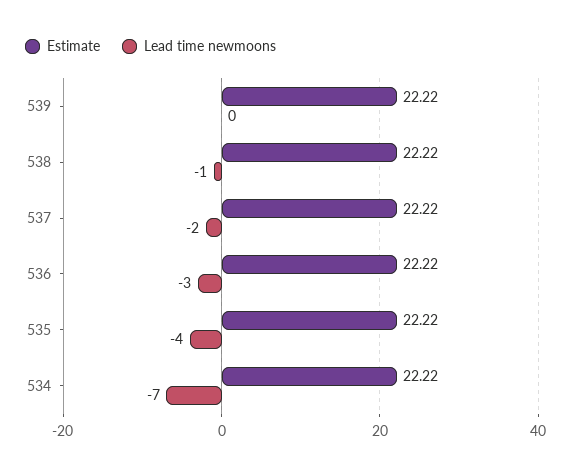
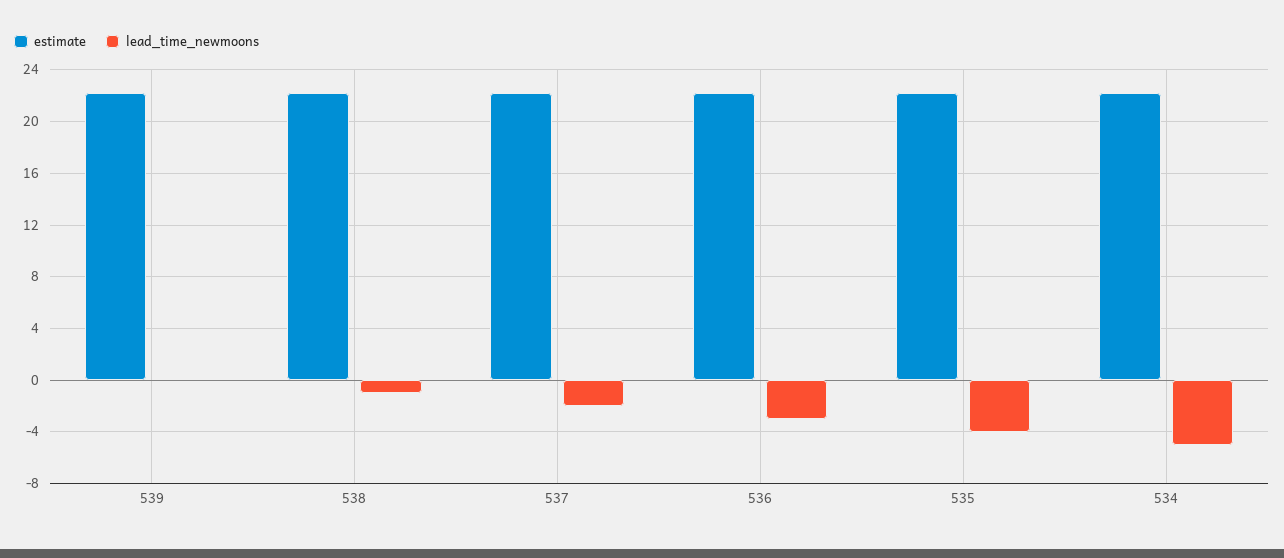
Lead time newmoons, 534: -7 -> -5

